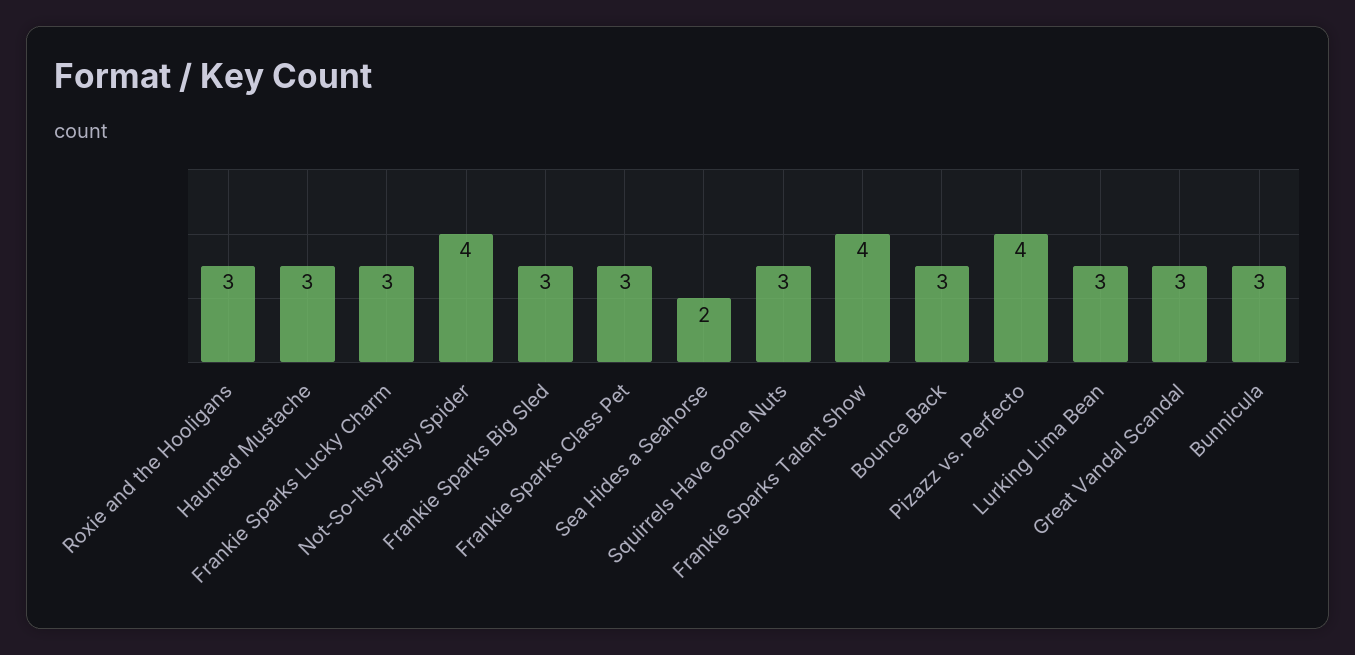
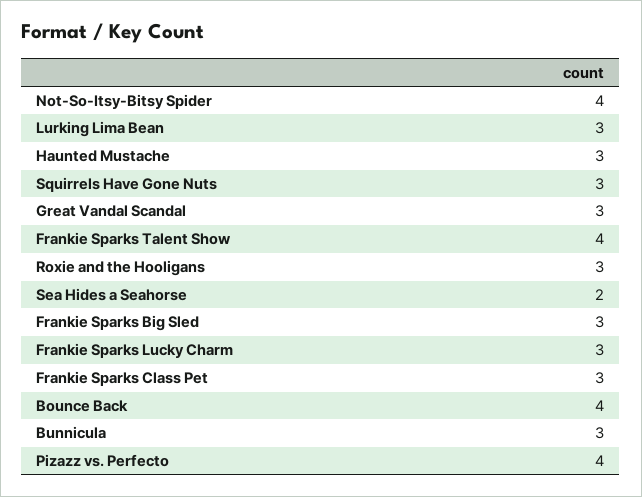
Bounce Back: 3 -> 4

